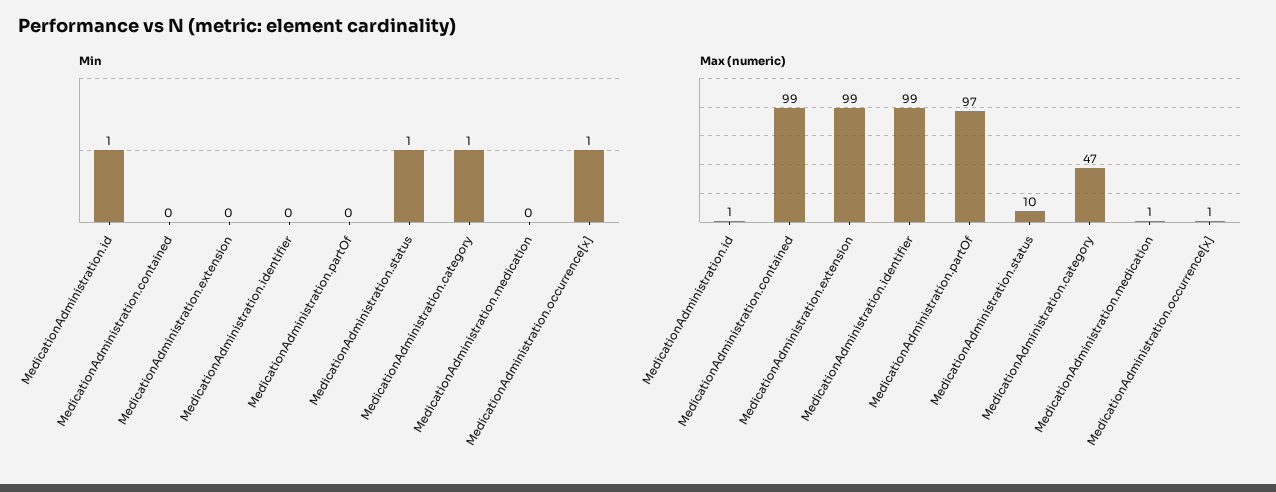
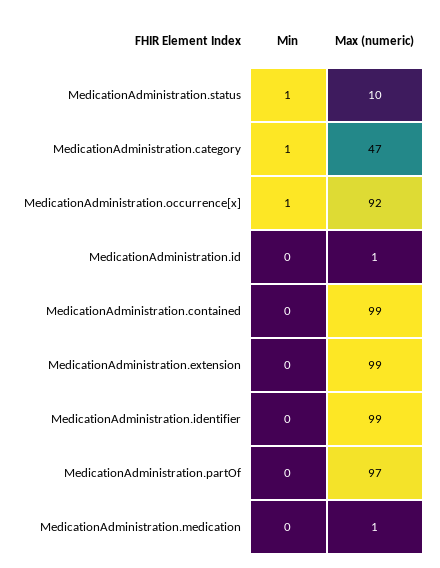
Min, MedicationAdministration.id: 1 -> 0
Max (numeric), MedicationAdministration.occurrence[x]: 1 -> 92

